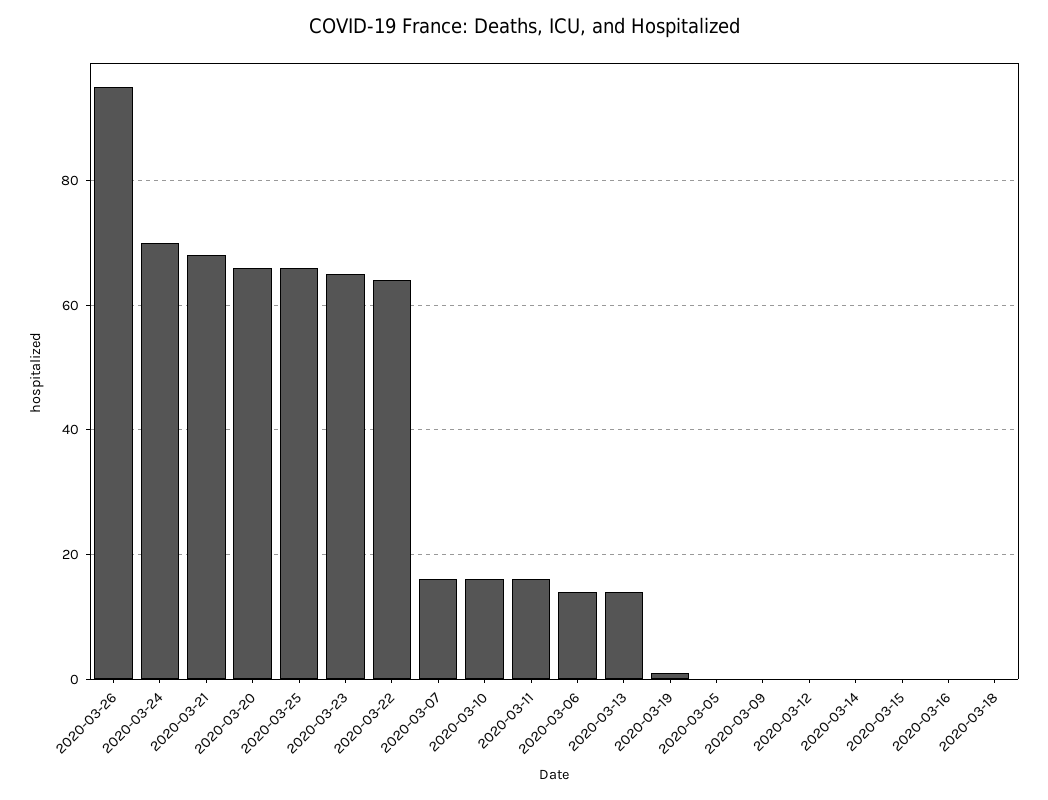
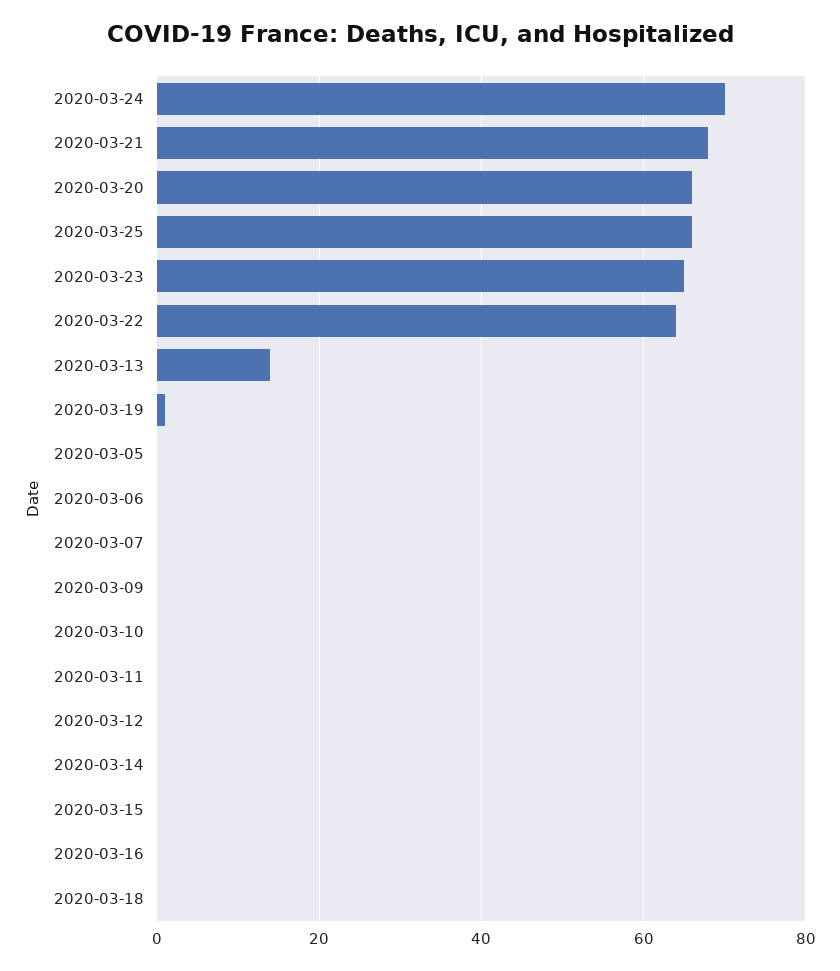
2020-03-26: 95 -> none
2020-03-07: 15 -> 0
2020-03-10: 15 -> 0
2020-03-11: 15 -> 0
2020-03-06: 15 -> 0

